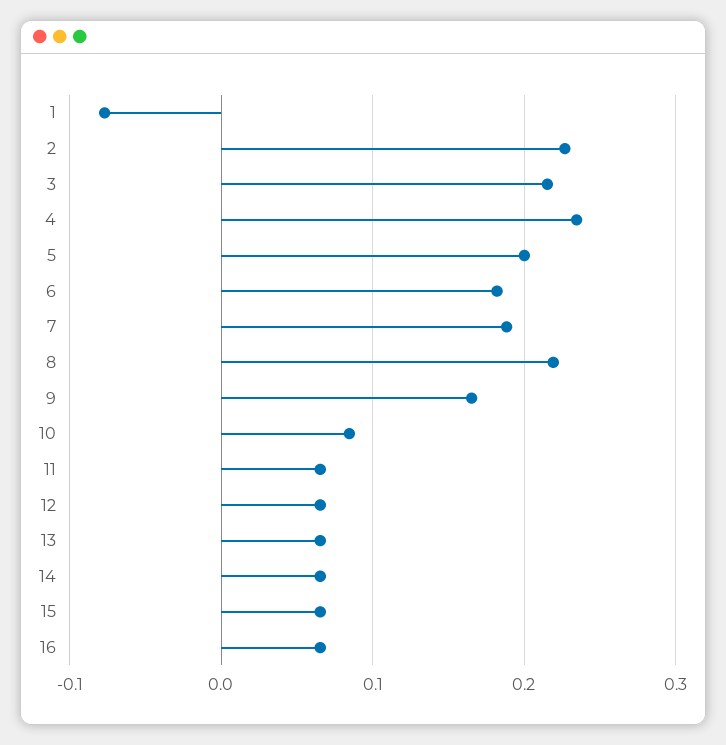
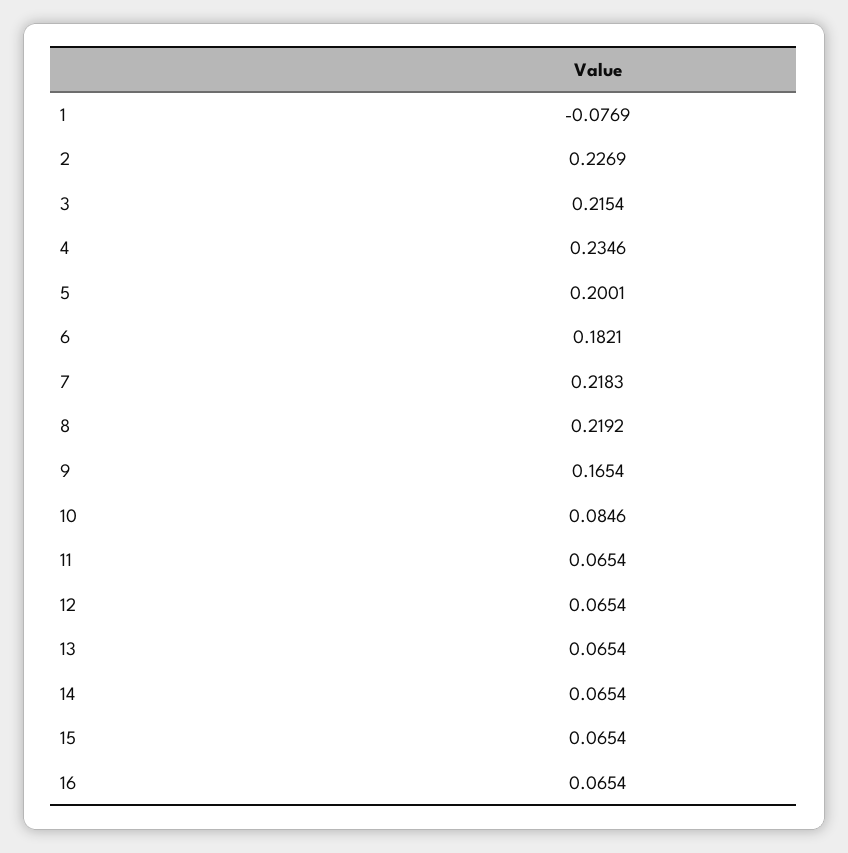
7: 0.19 -> 0.2183

